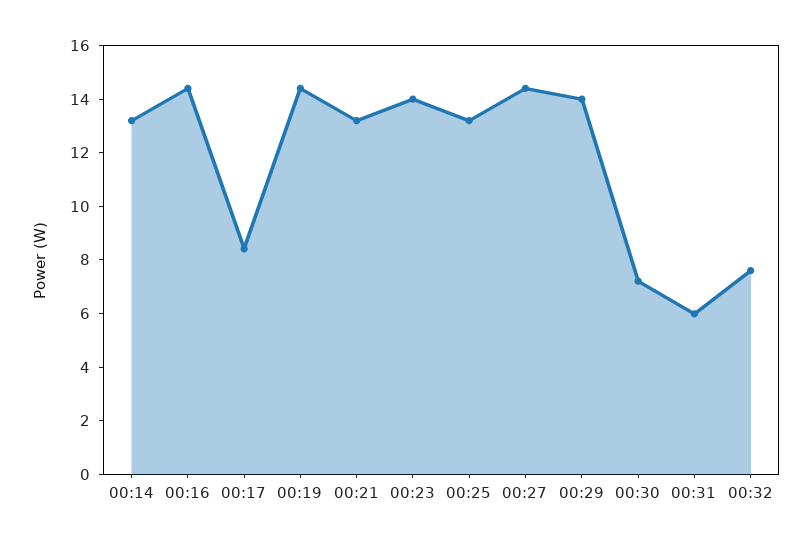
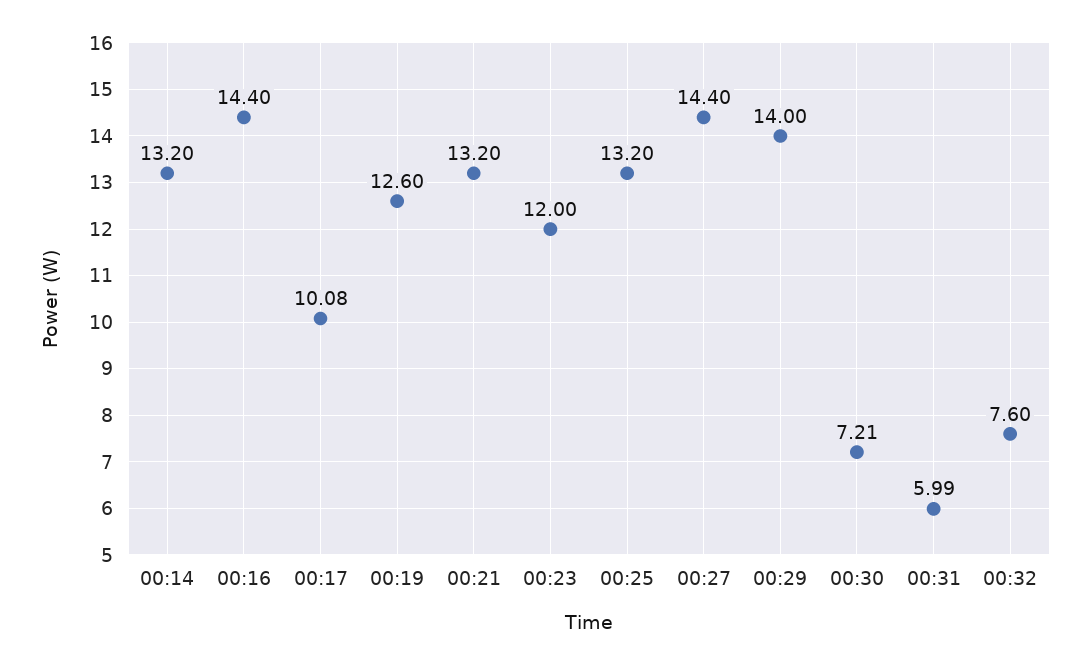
00:17: 8.5 -> 10.08
00:19: 14.5 -> 12.6
00:23: 14 -> 12

